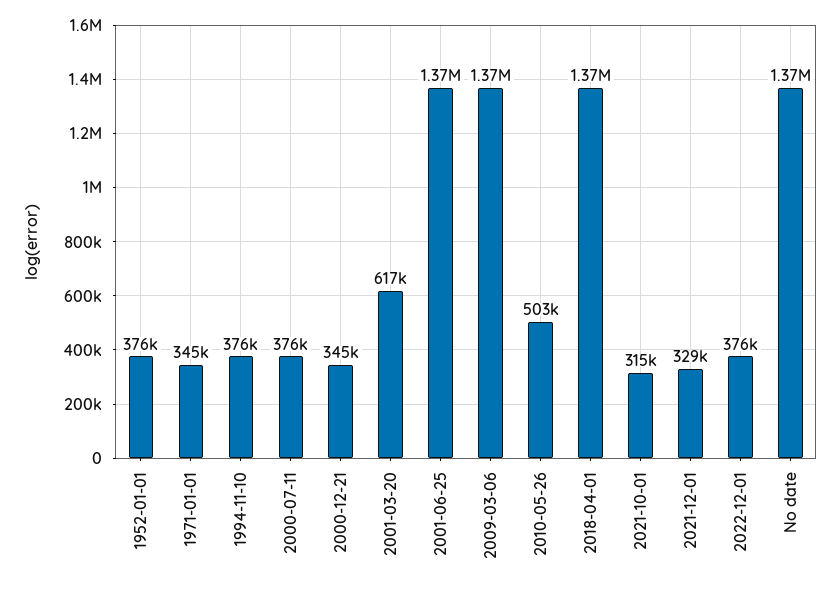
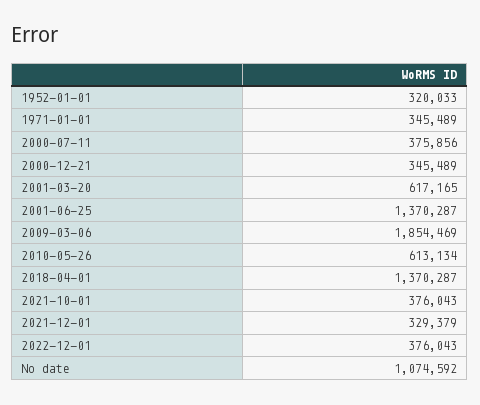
1952-01-01: 376000 -> 320033
1994-11-10: 376000 -> none
2009-03-06: 1370000 -> 1854469
2010-05-26: 503000 -> 613134
2021-10-01: 315000 -> 376043
No date: 1370000 -> 1074592

